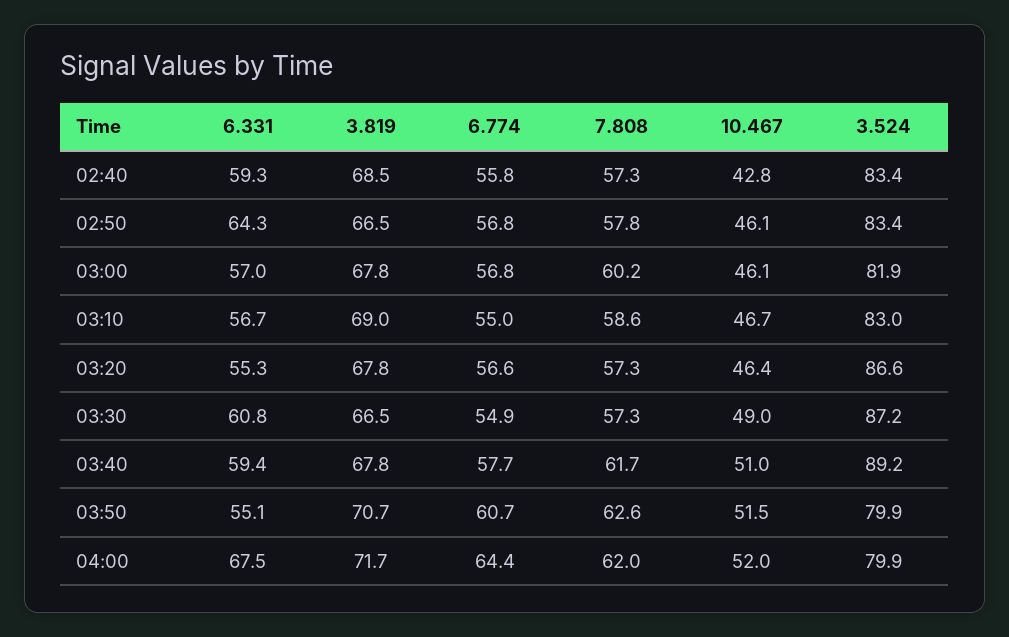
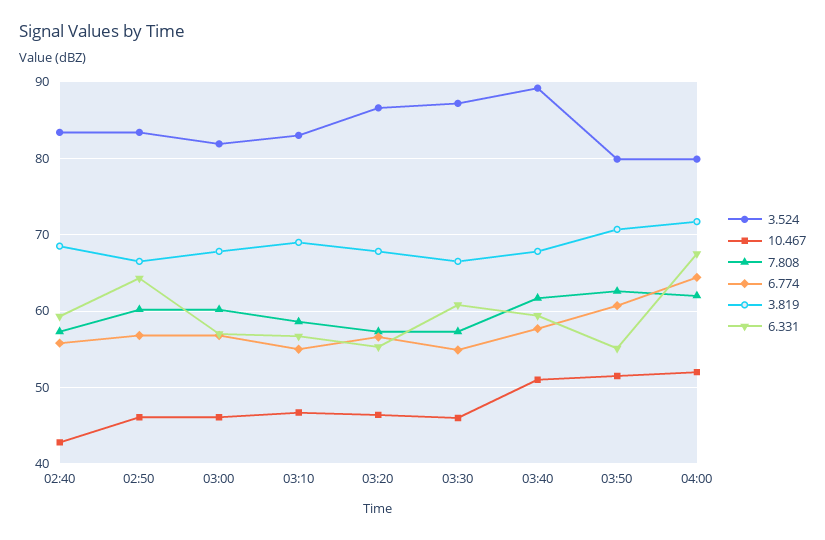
7.808, 02:50: 57.8 -> 60
10.467, 03:30: 49 -> 46

